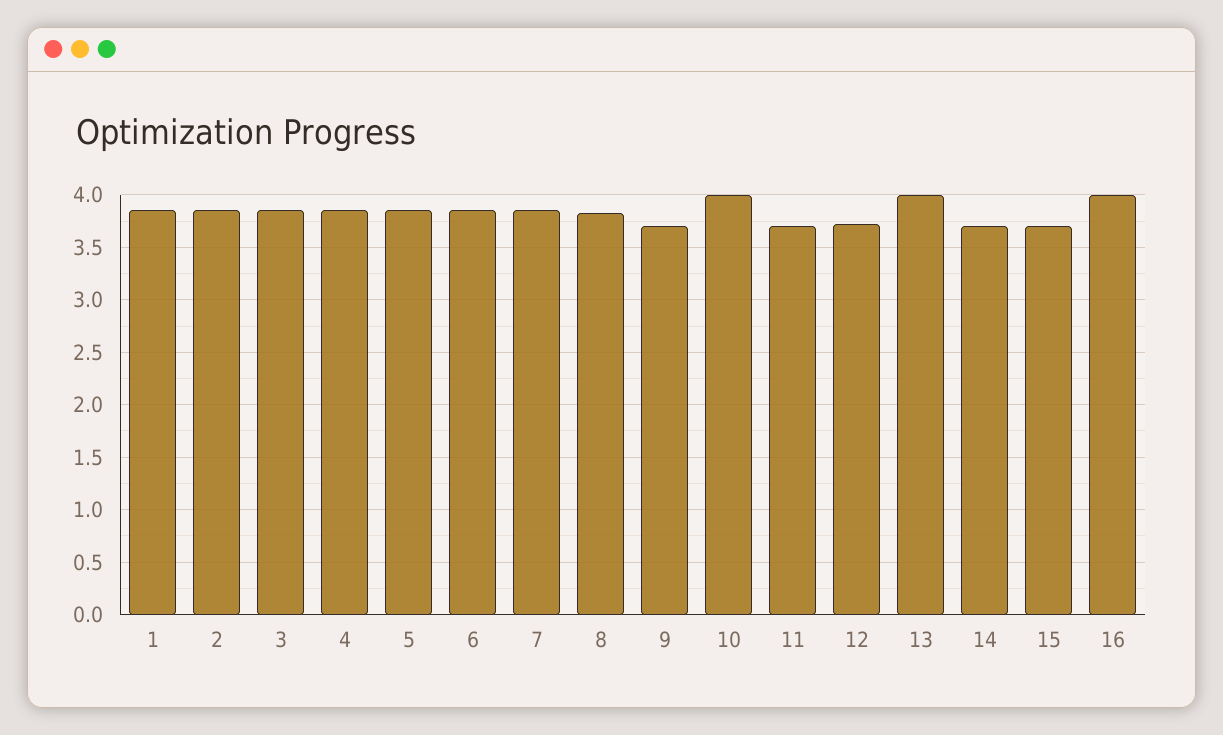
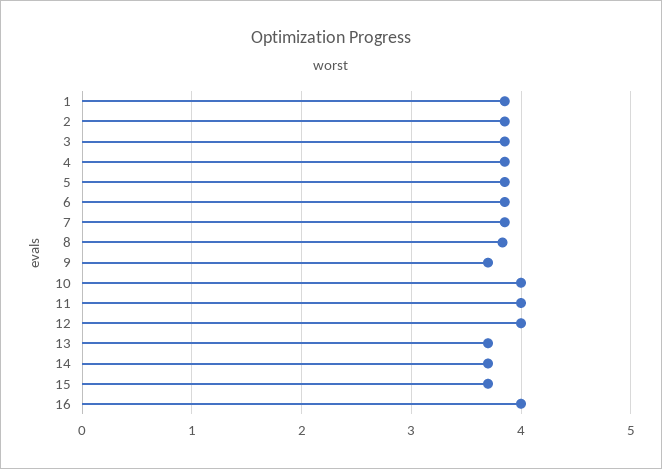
11: 3.7 -> 4
12: 3.7 -> 4
13: 4 -> 3.7

